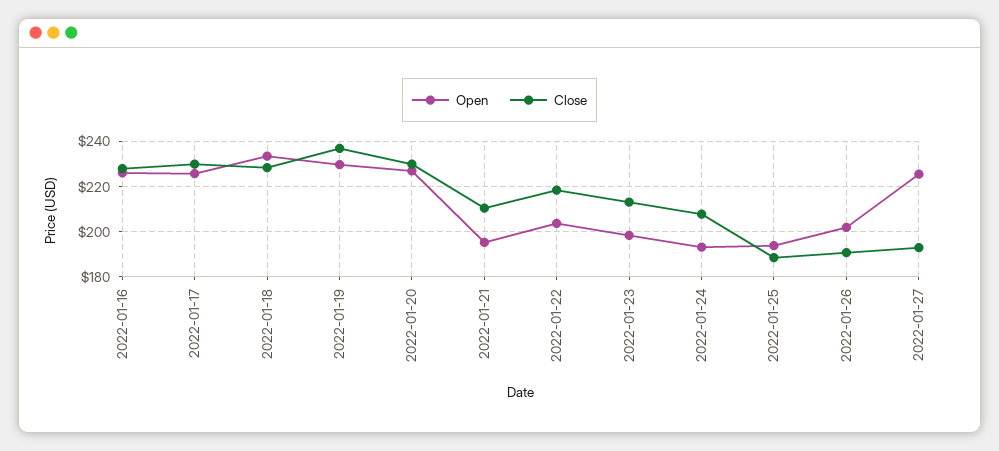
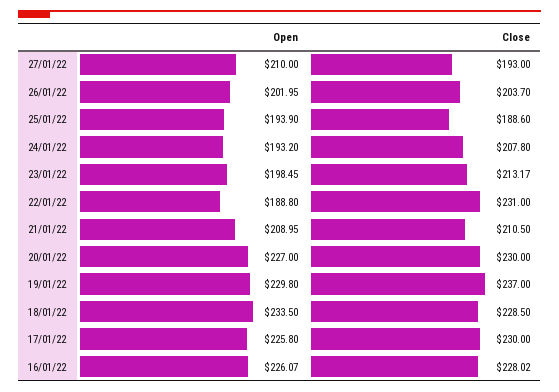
Open, 2022-01-21: 195 -> 208.95
Open, 2022-01-22: 205 -> 188.8
Close, 2022-01-22: 220 -> 231
Close, 2022-01-26: 190 -> 203.7
Open, 2022-01-27: 225 -> 210

